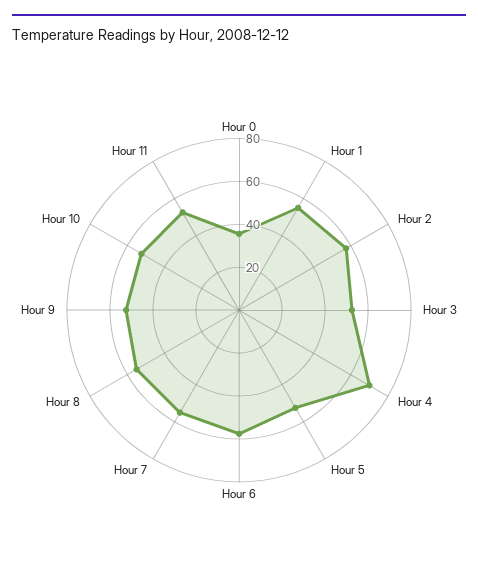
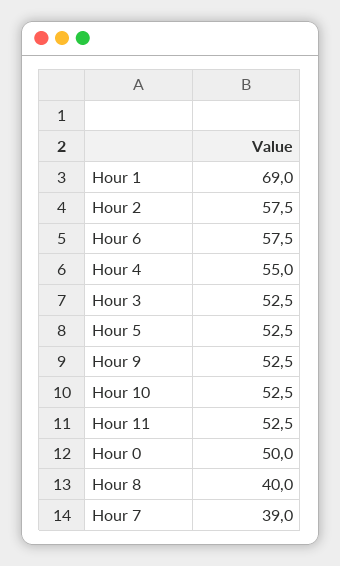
Hour 0: 35 -> 50
Hour 1: 55 -> 69
Hour 4: 70 -> 55
Hour 7: 55 -> 39
Hour 8: 55 -> 40

